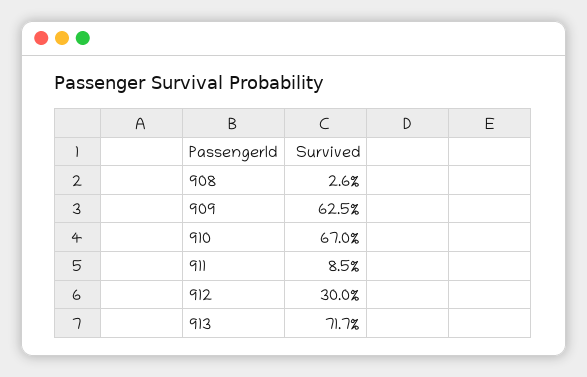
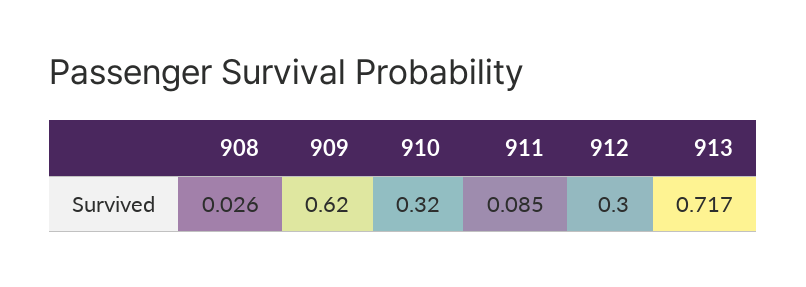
909: 0.625 -> 0.62
910: 0.67 -> 0.32

